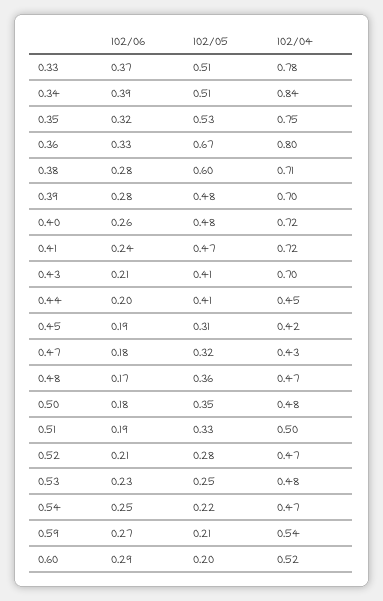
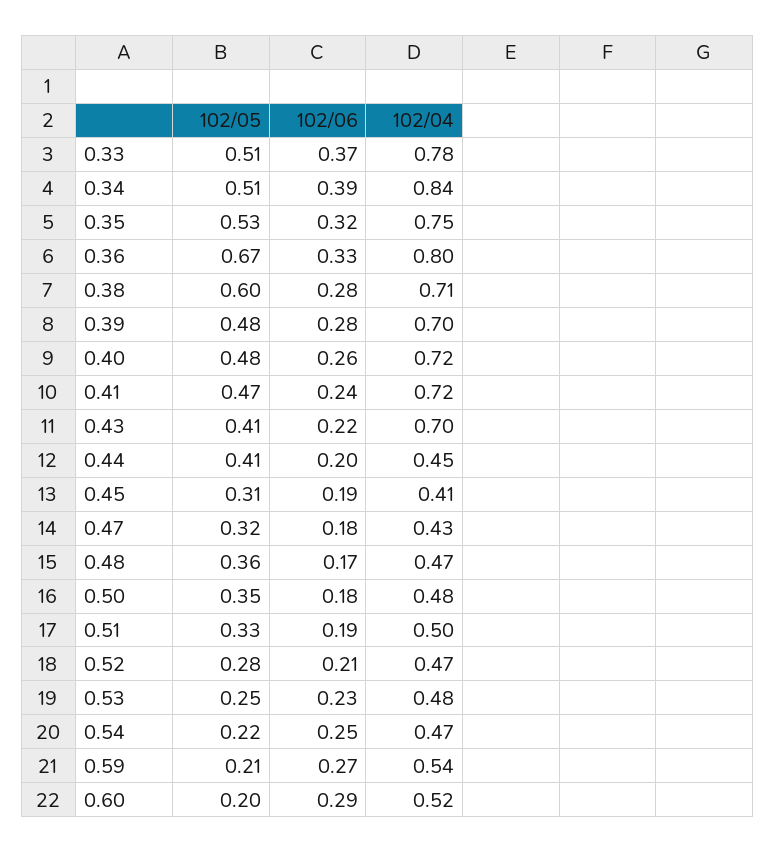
102/06, 0.43: 0.21 -> 0.22
102/04, 0.45: 0.42 -> 0.41

